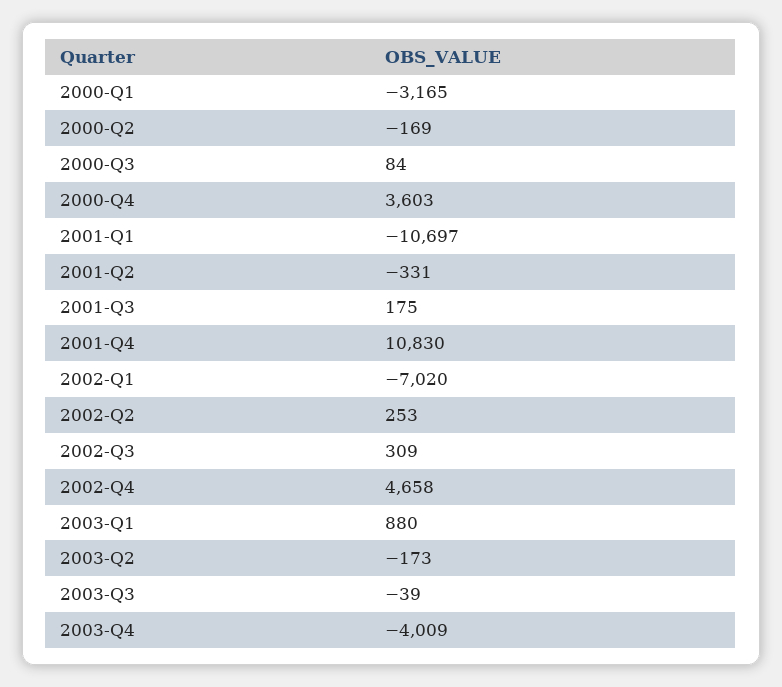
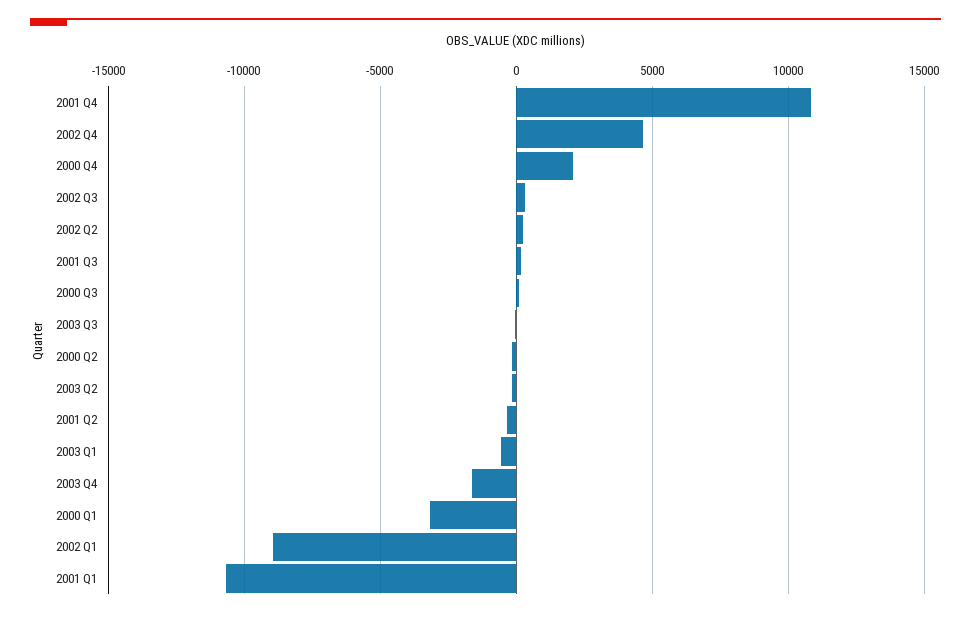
2000-Q4: 3603 -> 2000
2002-Q1: -7020 -> -9000
2003-Q1: 880 -> -500
2003-Q4: -4009 -> -1500

